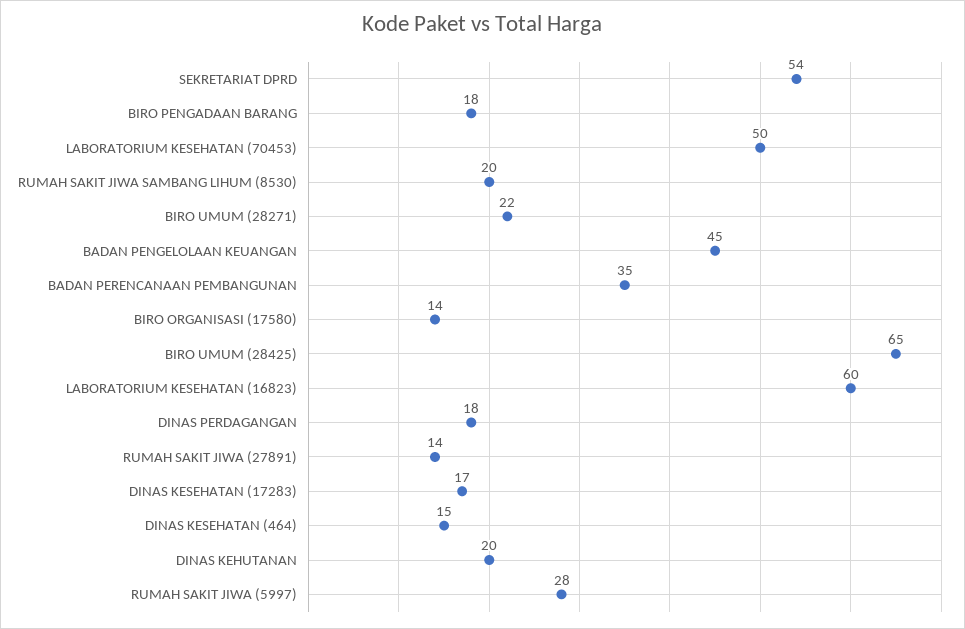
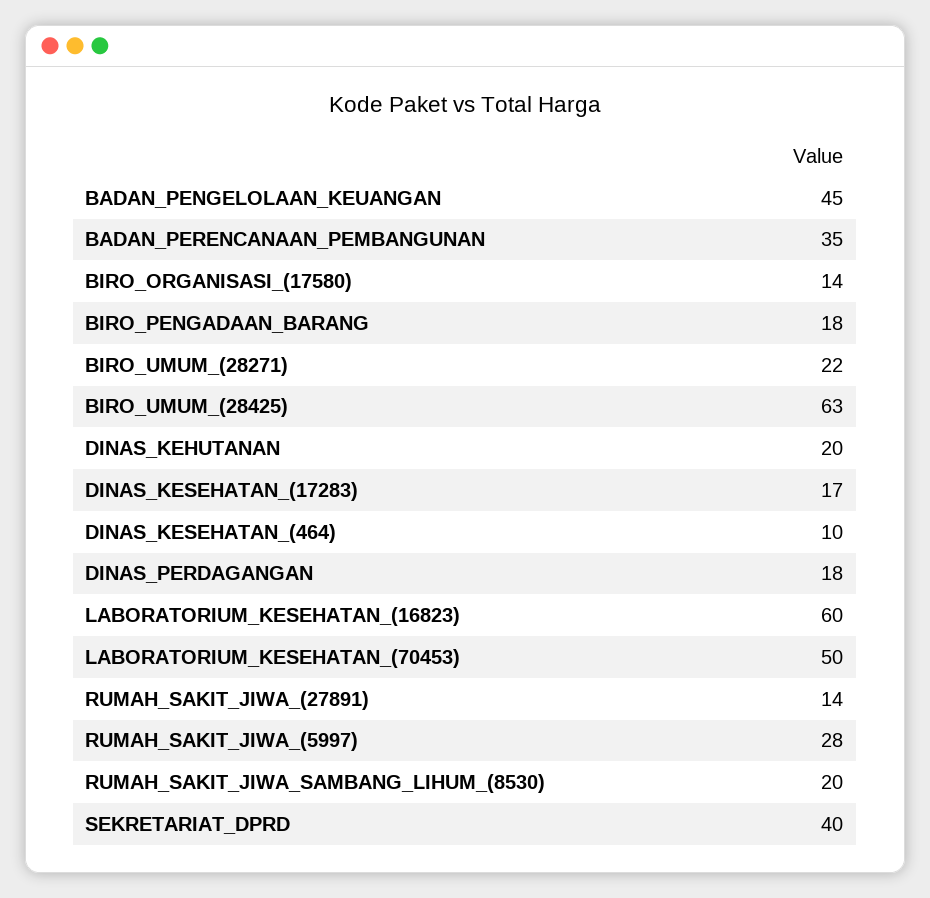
SEKRETARIAT DPRD: 54 -> 40
BIRO UMUM (28425): 65 -> 63
DINAS KESEHATAN (464): 15 -> 10

